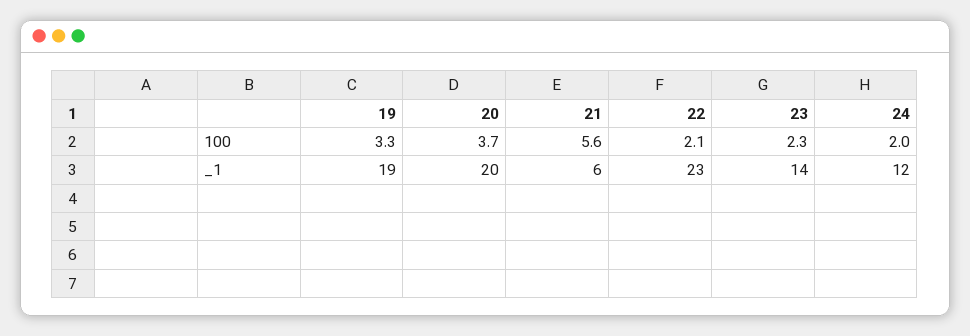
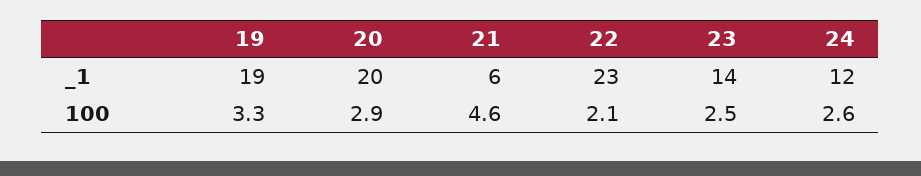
20, 100: 3.7 -> 2.9
21, 100: 5.6 -> 4.6
23, 100: 2.3 -> 2.5
24, 100: 2 -> 2.6

